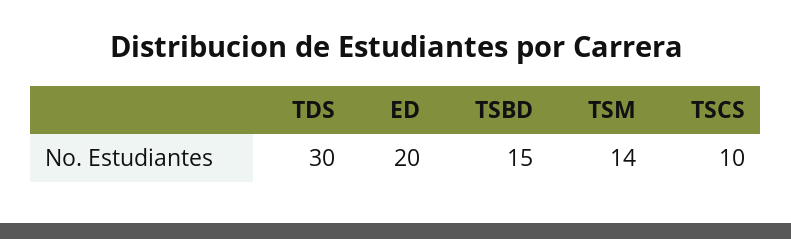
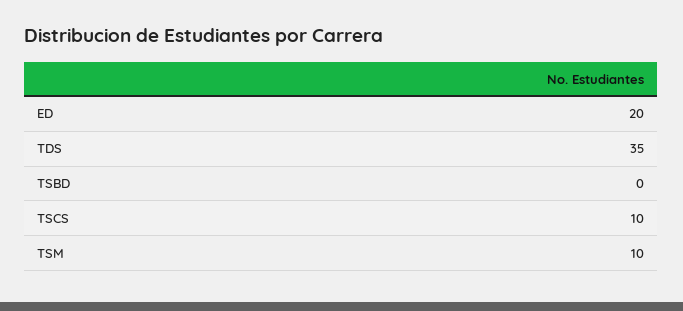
TDS: 30 -> 35
TSBD: 15 -> 0
TSM: 14 -> 10

